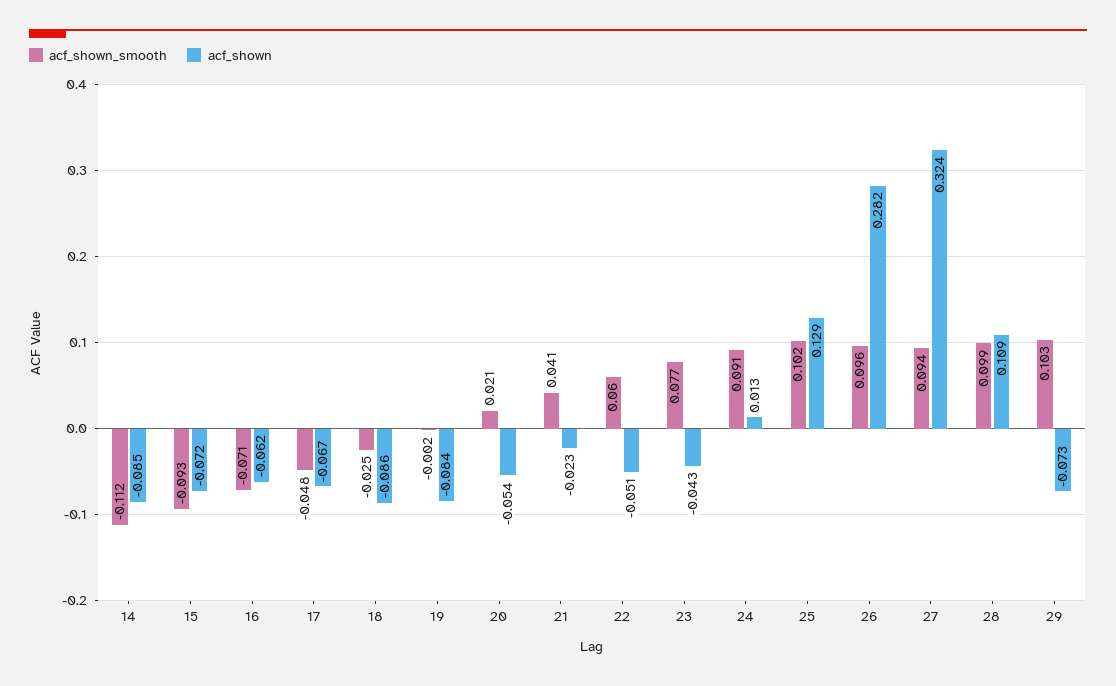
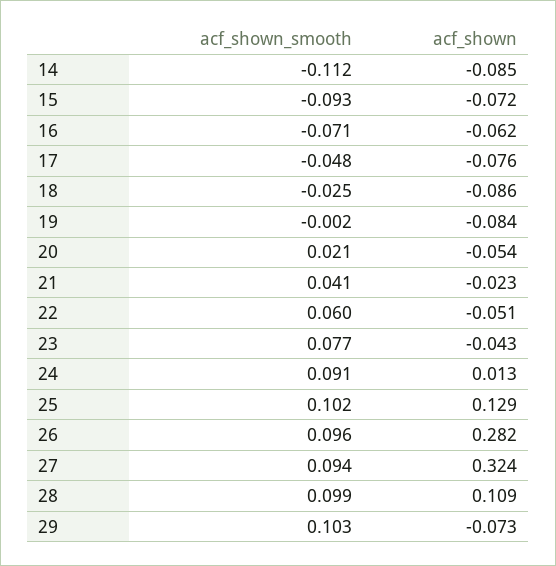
acf_shown, 17: -0.067 -> -0.076

